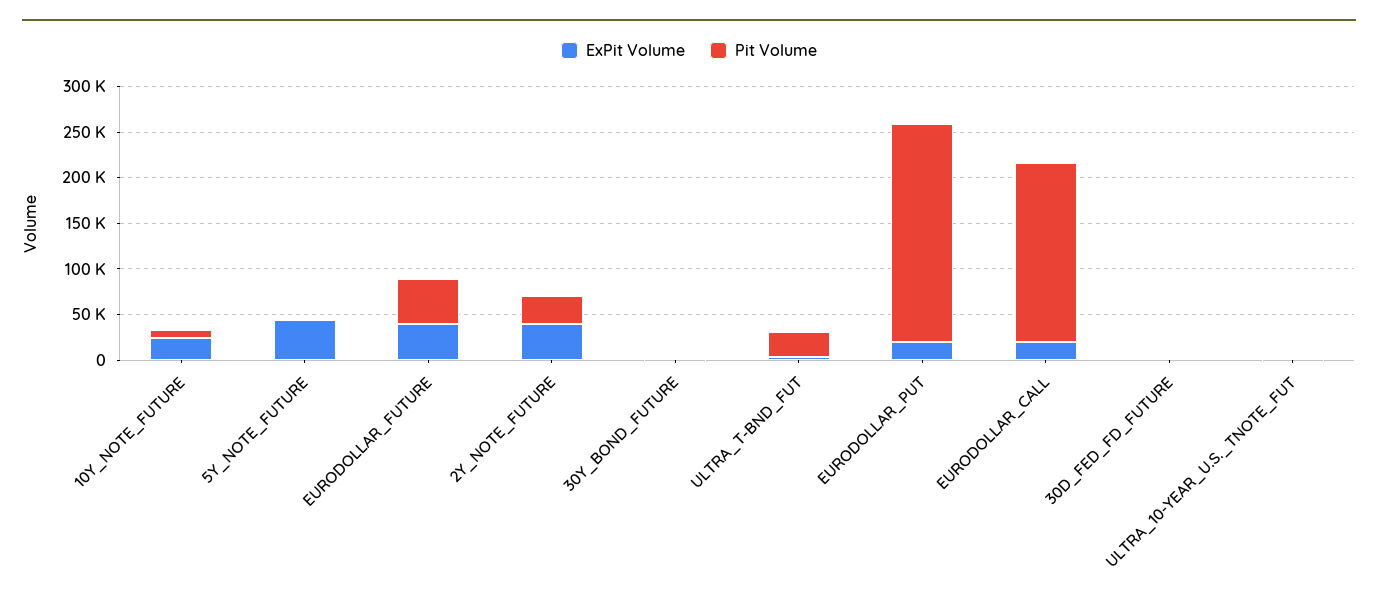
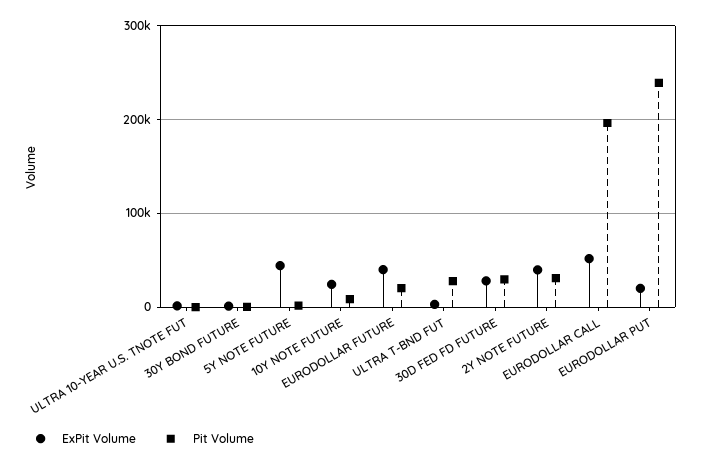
Pit Volume, EURODOLLAR_FUTURE: 50000 -> 20000
ExPit Volume, EURODOLLAR_CALL: 20000 -> 50000
ExPit Volume, 30D_FED_FD_FUTURE: 0 -> 30000
Pit Volume, 30D_FED_FD_FUTURE: 0 -> 30000

